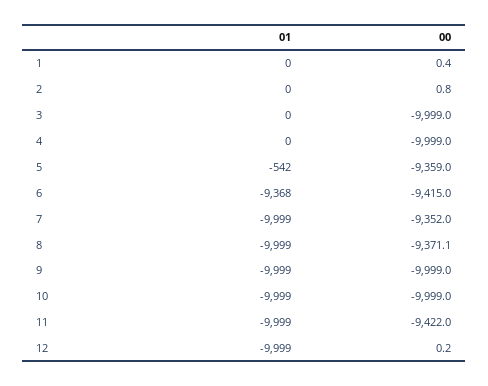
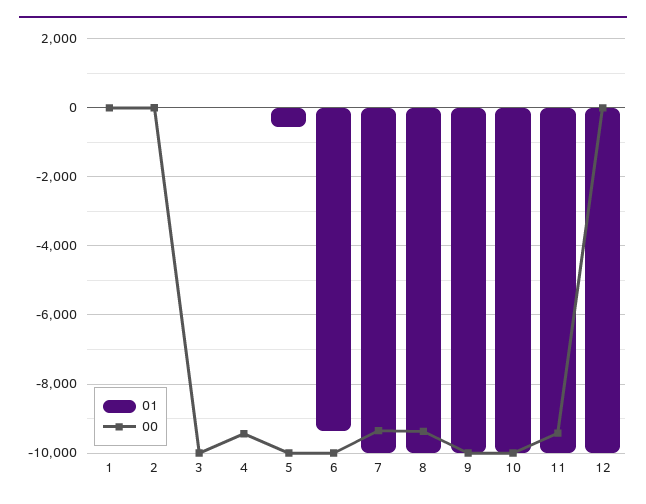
00, 4: -9999 -> -9400
00, 5: -9359 -> -10000
00, 6: -9415 -> -10000

